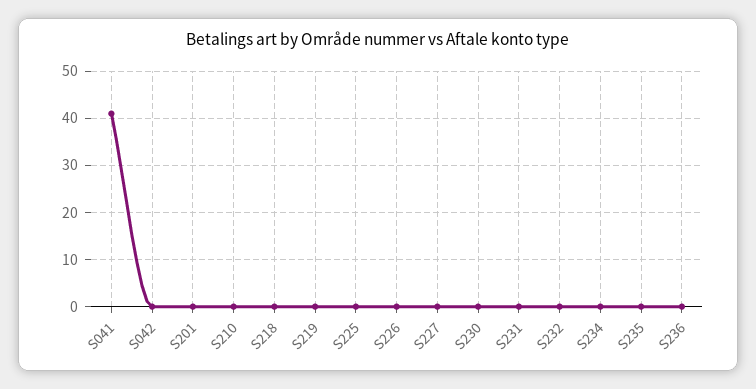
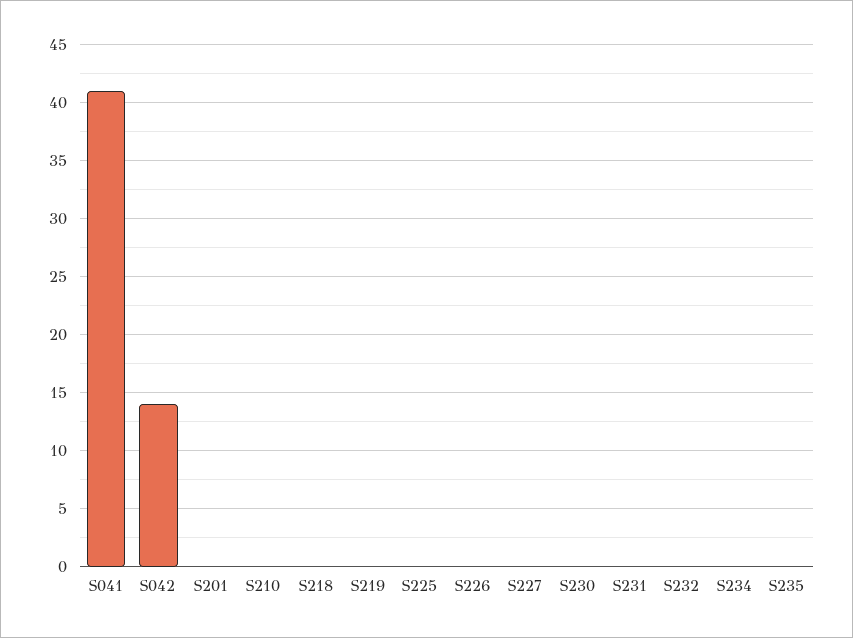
S042: 0 -> 14
S236: 0 -> none

